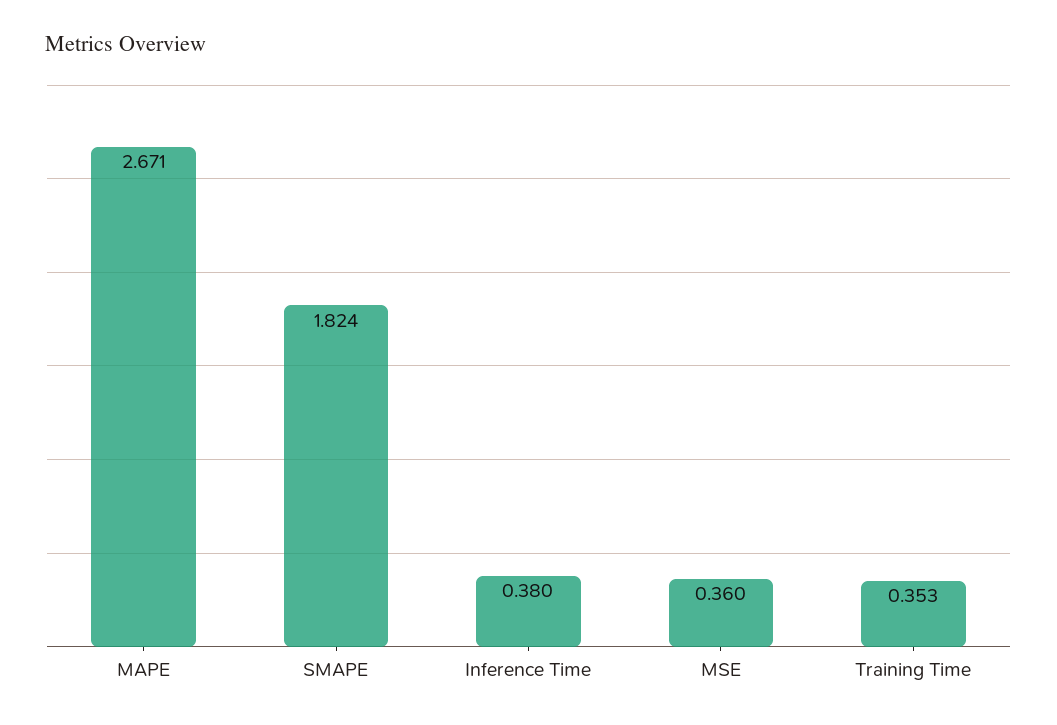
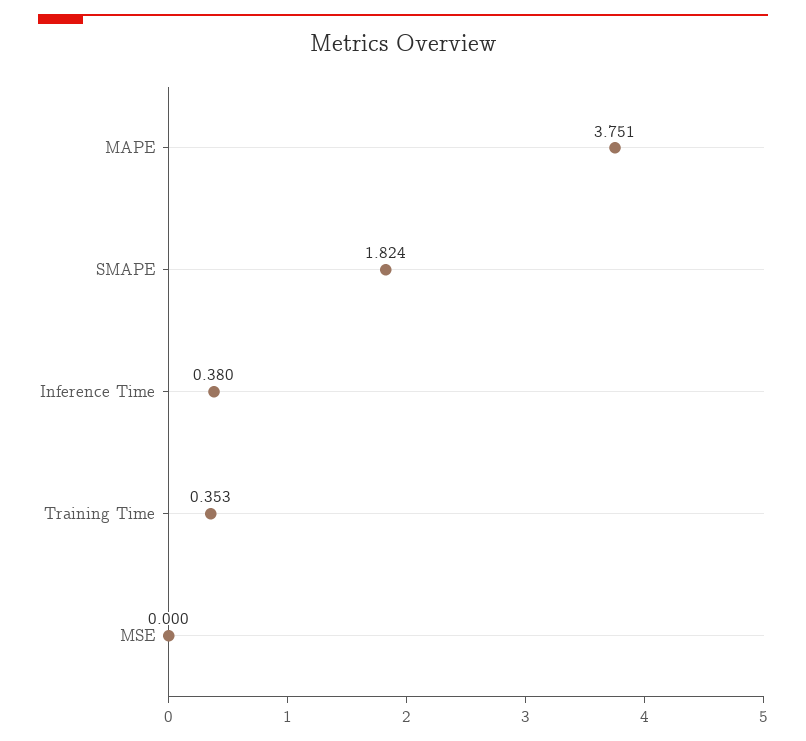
MAPE: 2.671 -> 3.751
MSE: 0.36 -> 0

